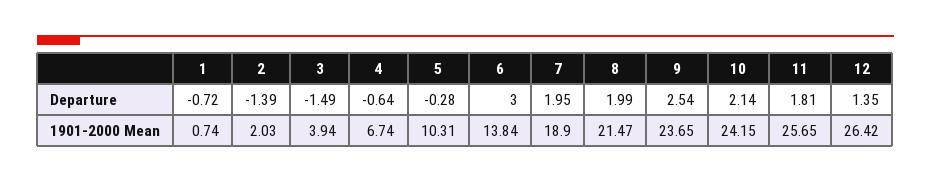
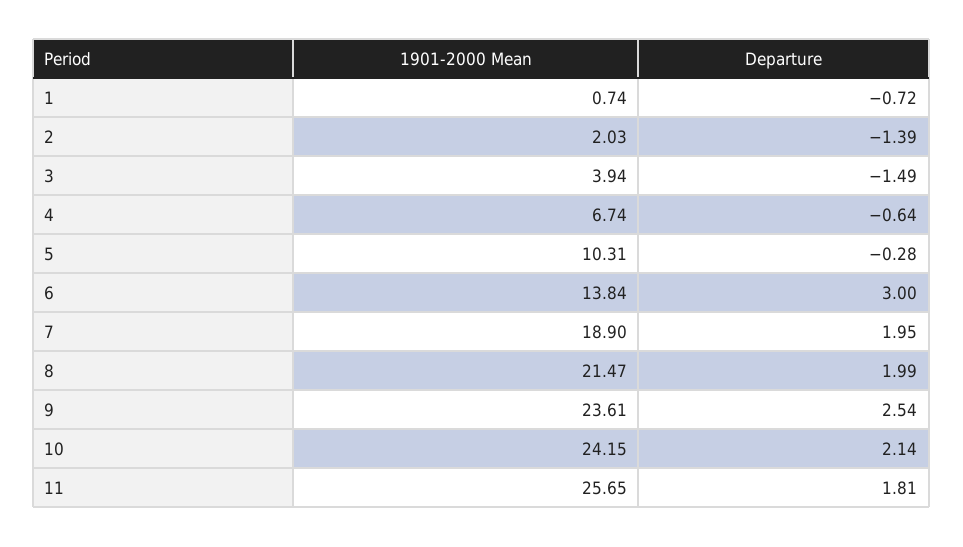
12, Departure: 1.35 -> none
9, 1901-2000 Mean: 23.65 -> 23.61
12, 1901-2000 Mean: 26.42 -> none

